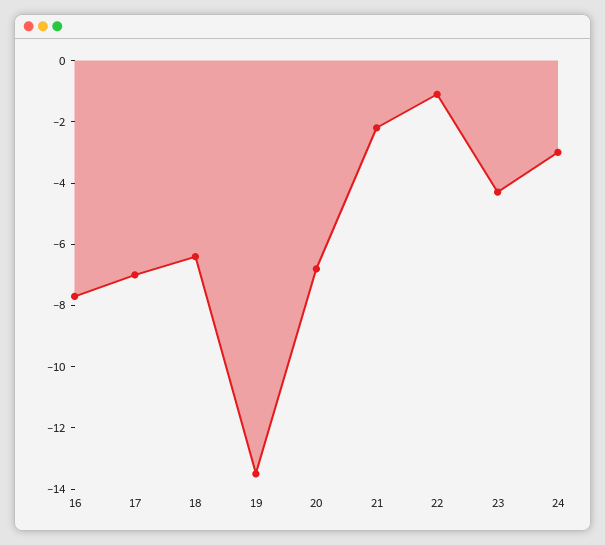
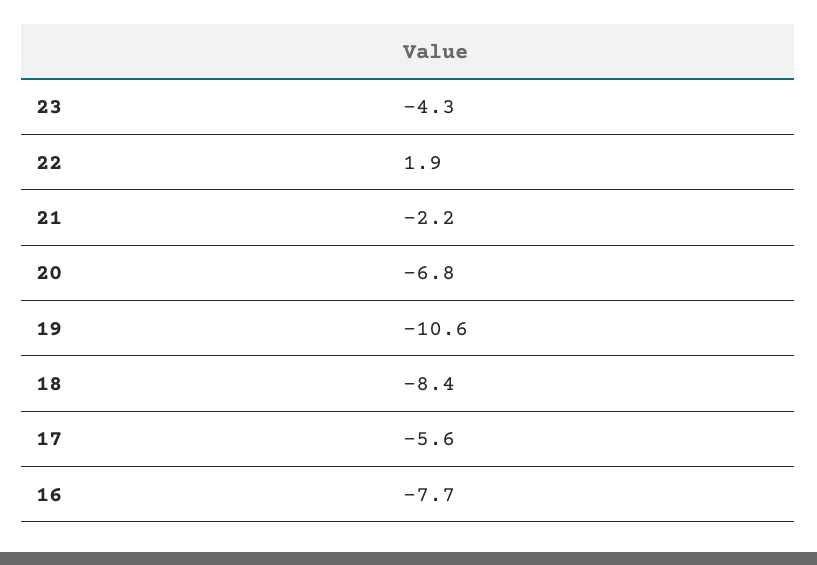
17: -7 -> -5.6
18: -6.5 -> -8.4
19: -13.5 -> -10.6
22: -1 -> 1.9
24: -3 -> none

